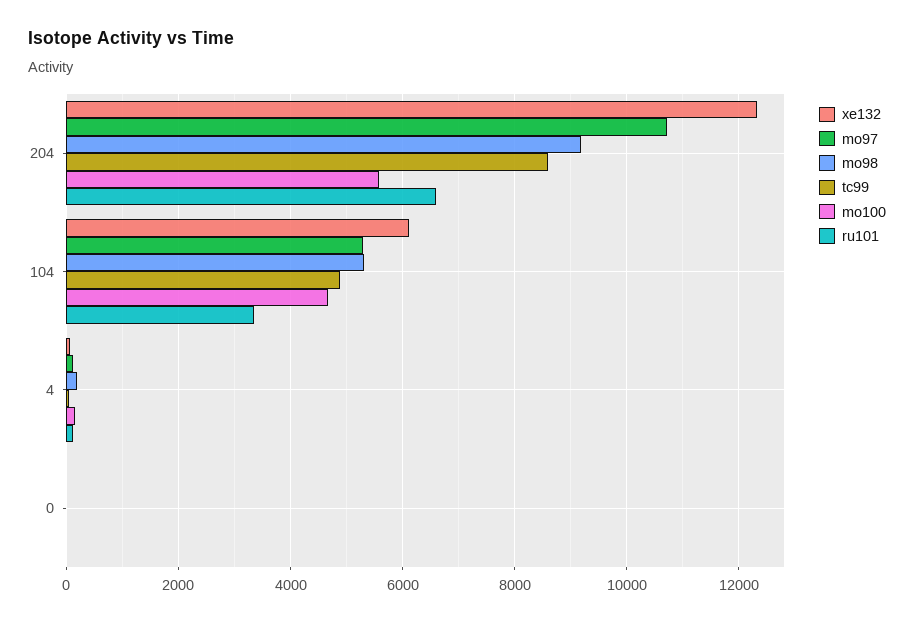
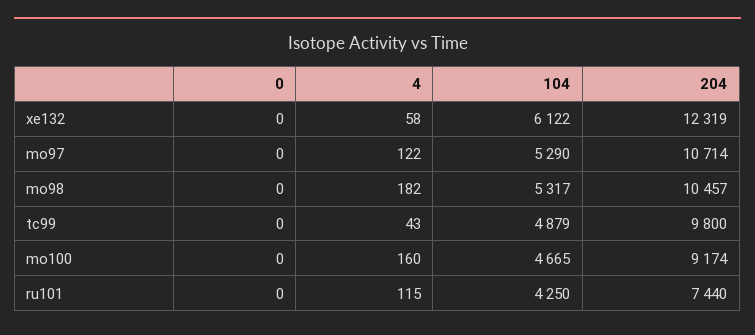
mo98, 204: 9200 -> 10457
tc99, 204: 8600 -> 9800
mo100, 204: 5600 -> 9174
ru101, 204: 6600 -> 7440
ru101, 104: 3400 -> 4250

